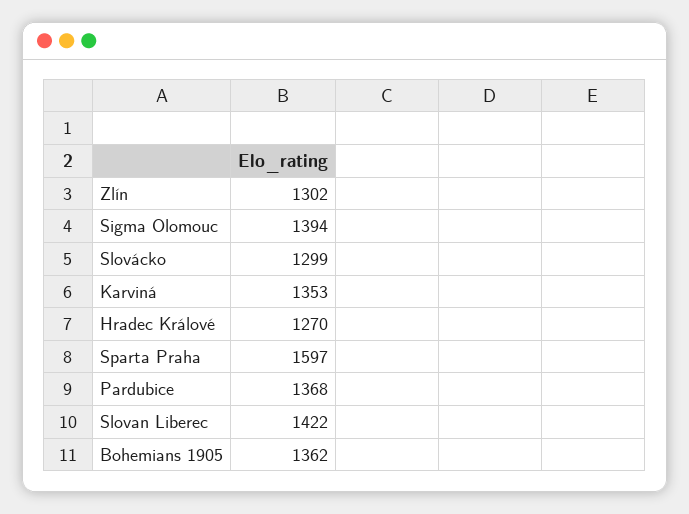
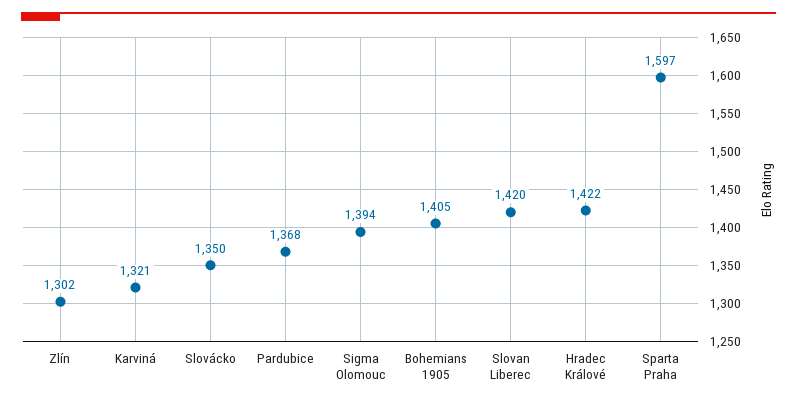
Slovácko: 1299 -> 1350
Karviná: 1353 -> 1321
Hradec Králové: 1270 -> 1422
Slovan Liberec: 1422 -> 1420
Bohemians 1905: 1362 -> 1405

